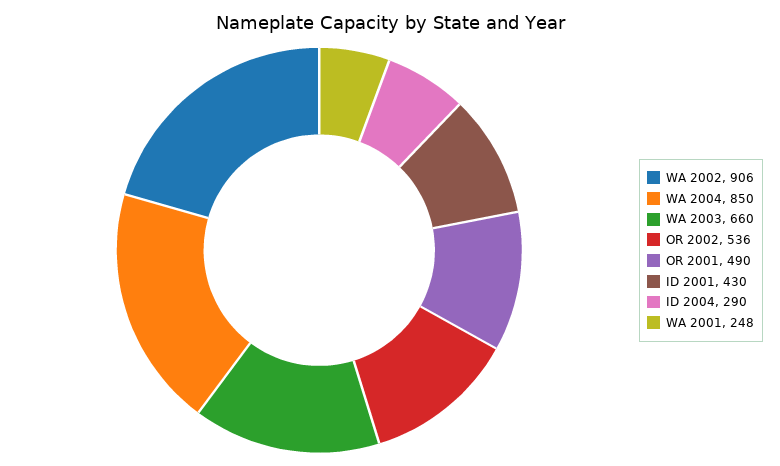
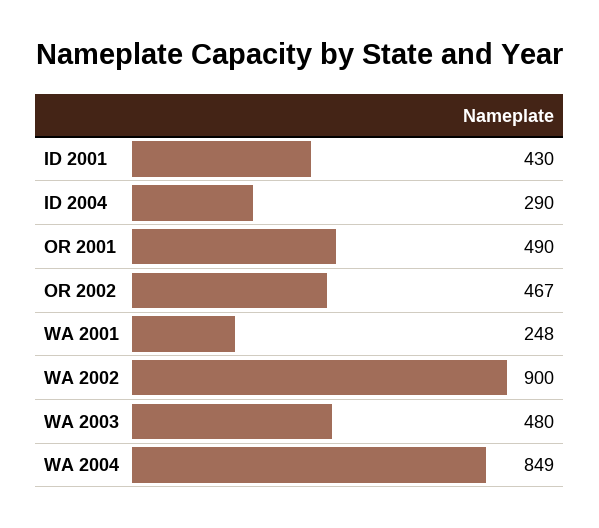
WA 2002: 906 -> 900
WA 2004: 850 -> 849
WA 2003: 660 -> 480
OR 2002: 536 -> 467

